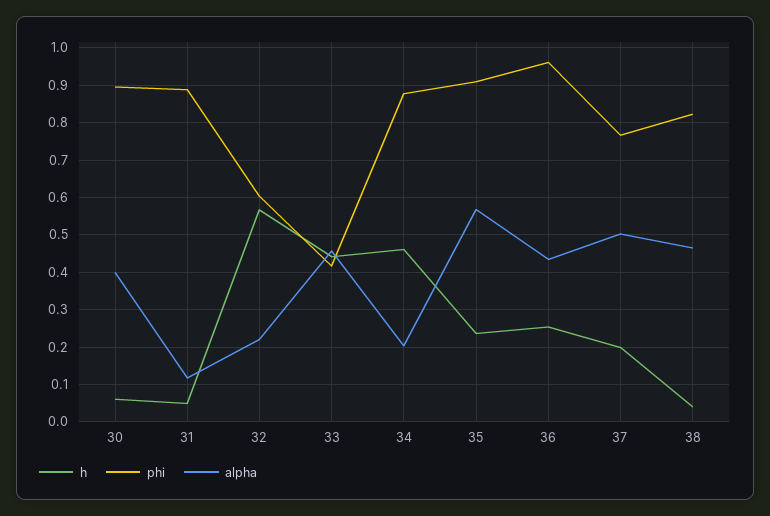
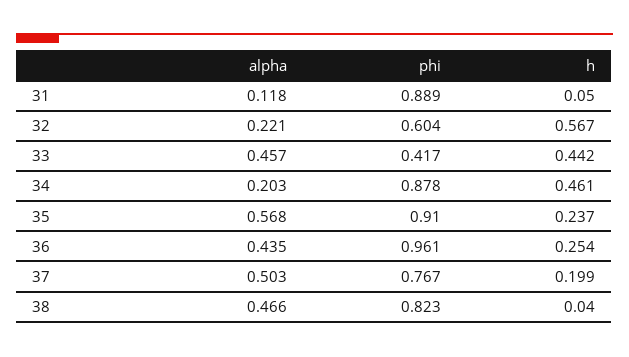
h, 30: 0.06 -> none
phi, 30: 0.9 -> none
alpha, 30: 0.4 -> none

